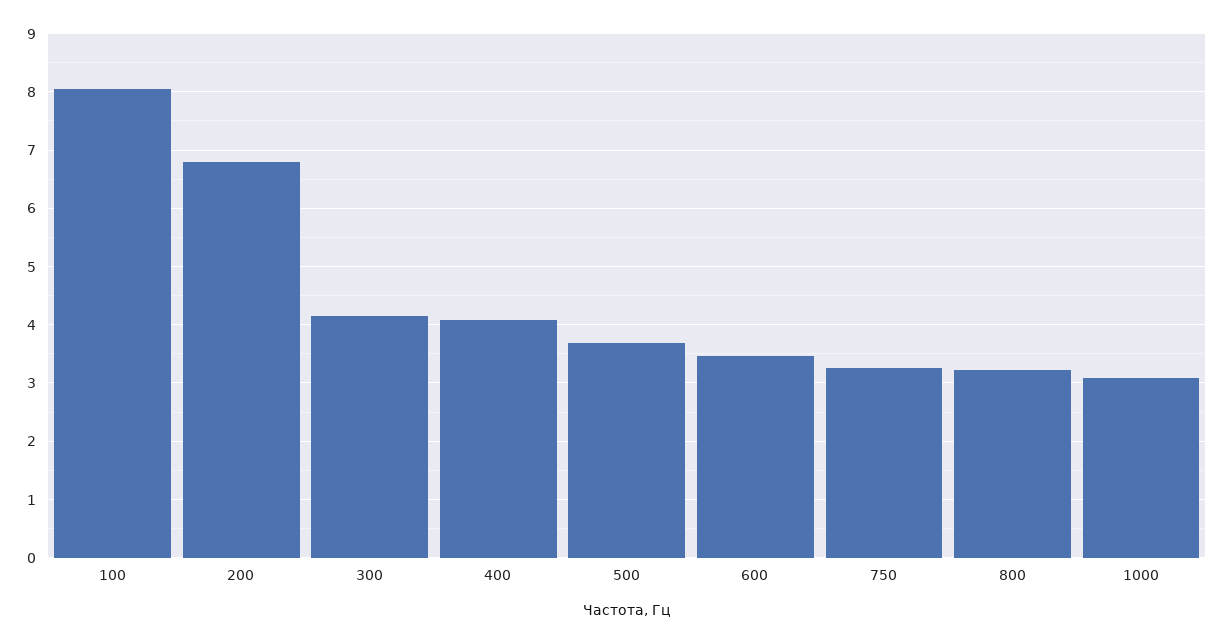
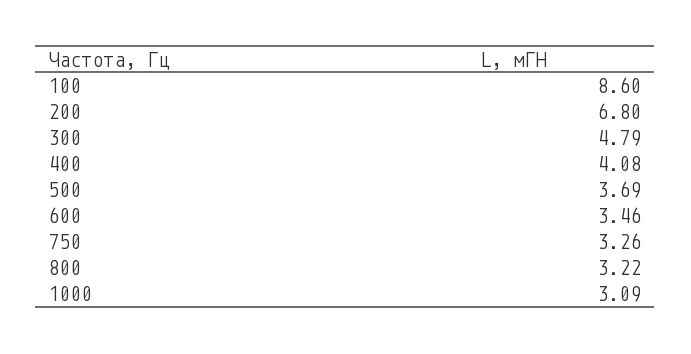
100: 8 -> 8.6
300: 4.2 -> 4.79

